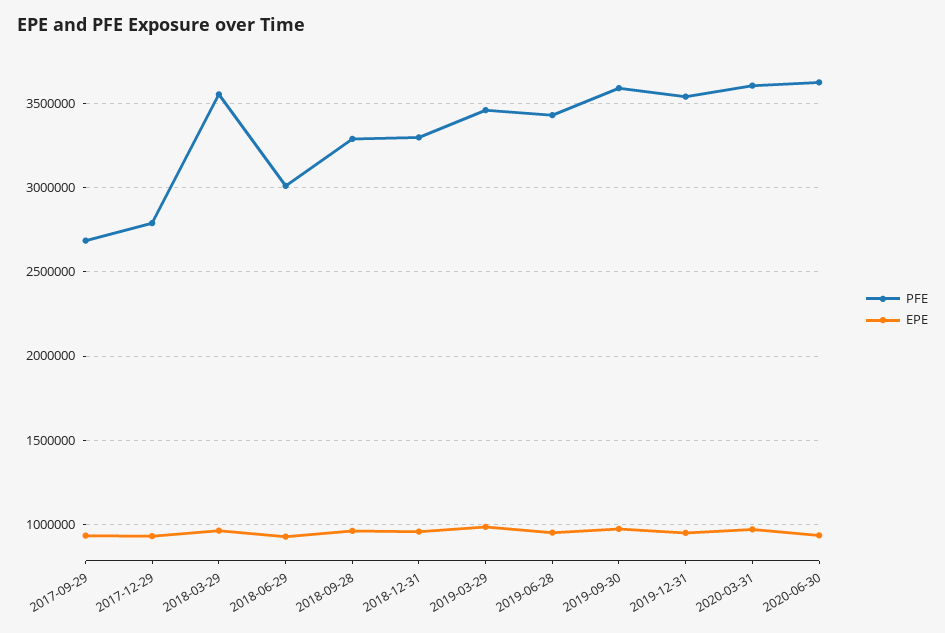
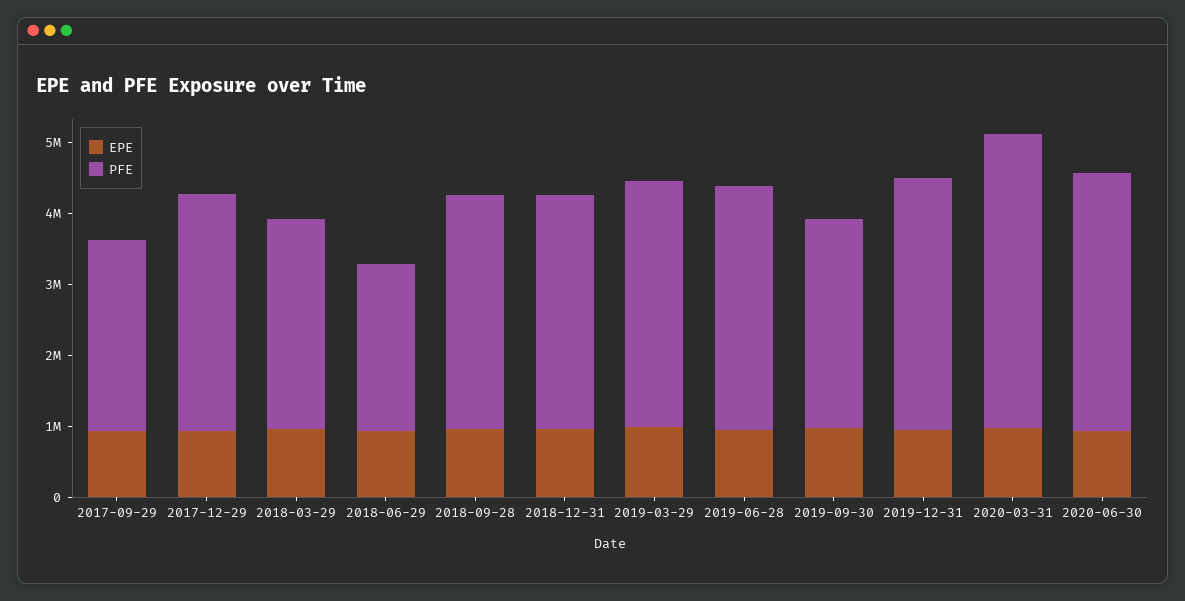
PFE, 2017-12-29: 2800000 -> 3400000
PFE, 2018-03-29: 3550000 -> 3000000
PFE, 2018-06-29: 3000000 -> 2400000
PFE, 2019-09-30: 3600000 -> 3000000
PFE, 2020-03-31: 3600000 -> 4200000

